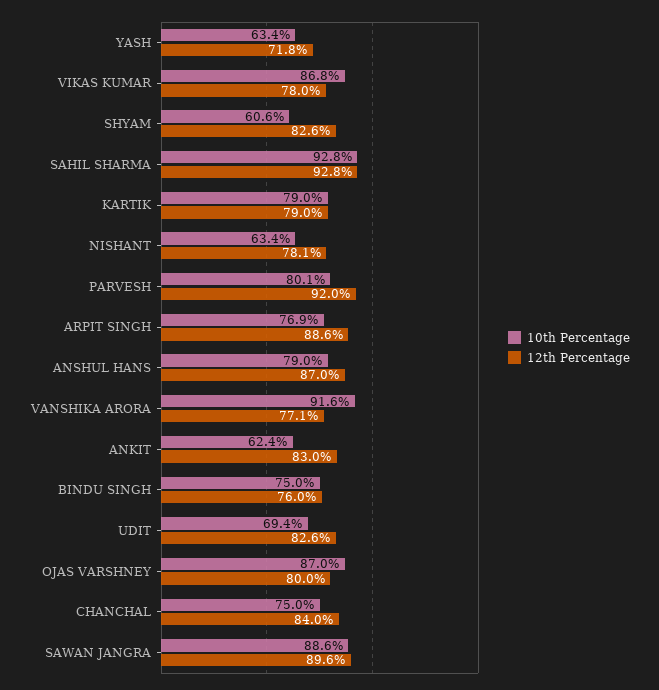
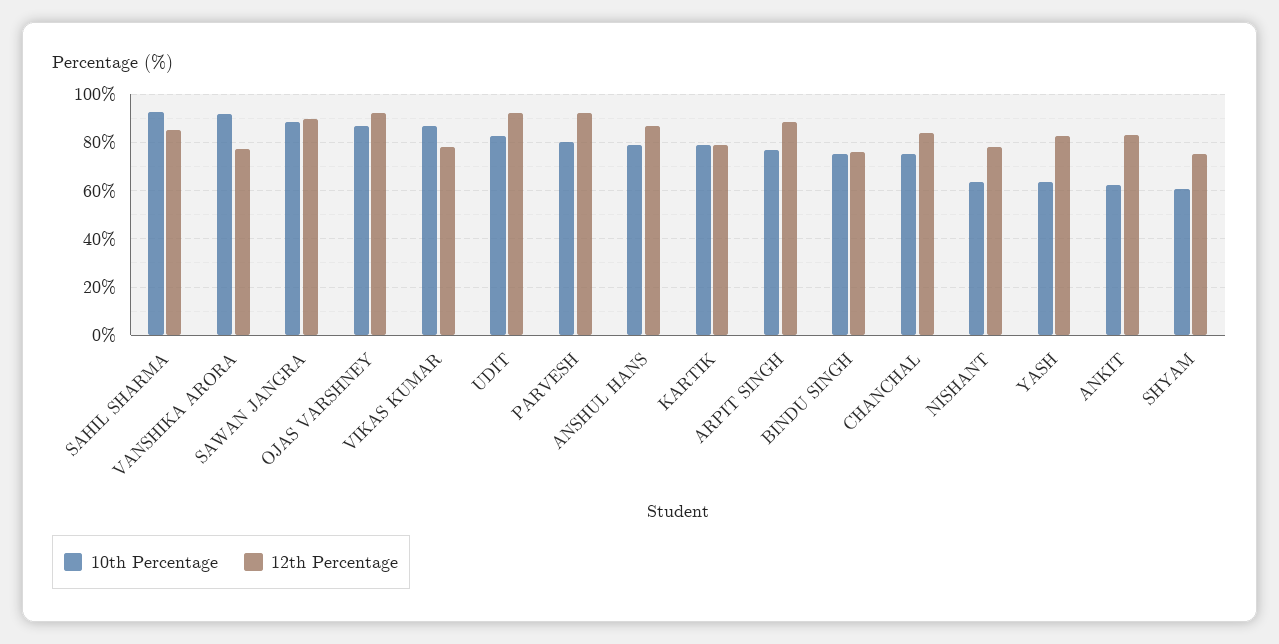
12th Percentage, YASH: 71.8 -> 82.5
12th Percentage, SHYAM: 82.6 -> 75
12th Percentage, SAHIL SHARMA: 92.8 -> 85
10th Percentage, UDIT: 69.4 -> 82.5
12th Percentage, UDIT: 82.6 -> 92.5
12th Percentage, OJAS VARSHNEY: 80 -> 92.5

